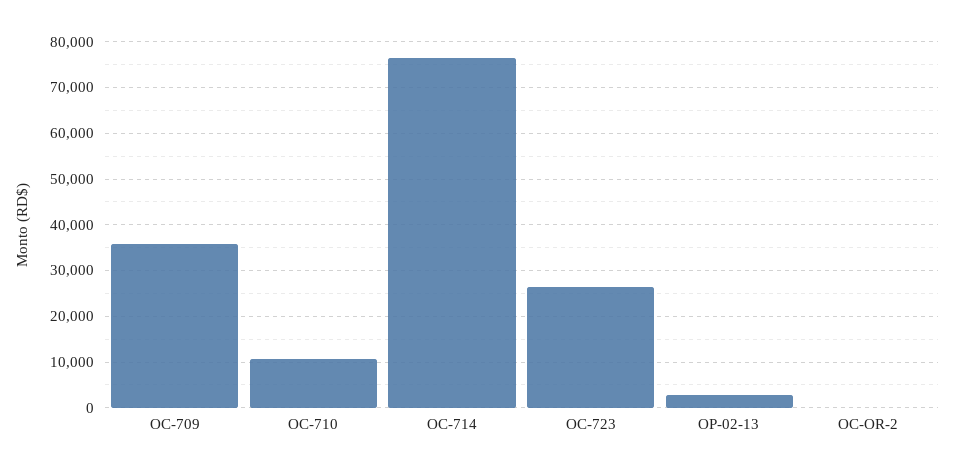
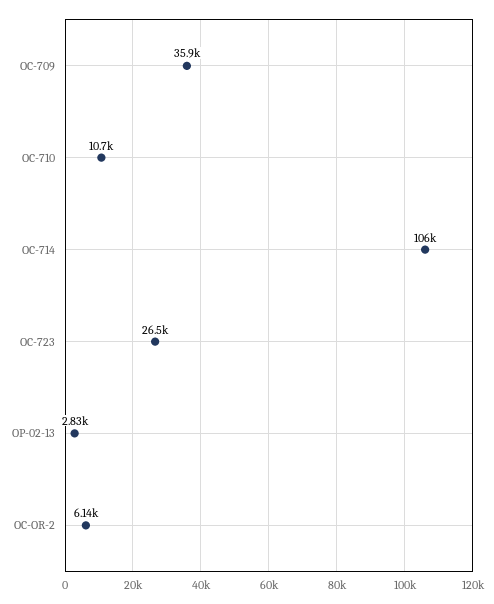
OC-714: 76000 -> 106000
OC-OR-2: 0 -> 6140

